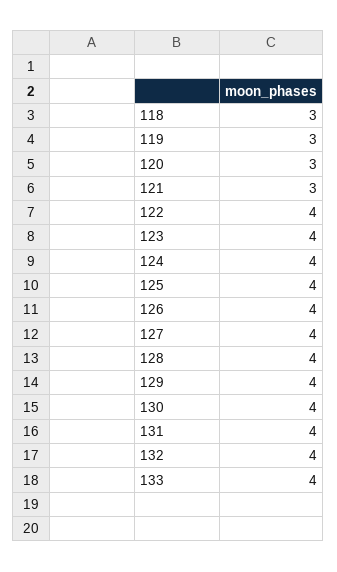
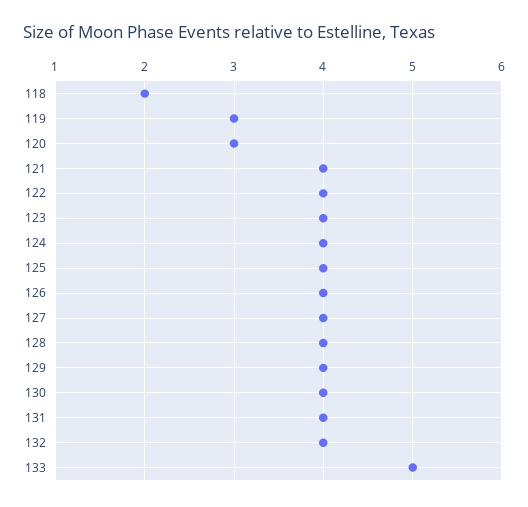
118: 3 -> 2
121: 3 -> 4
133: 4 -> 5

